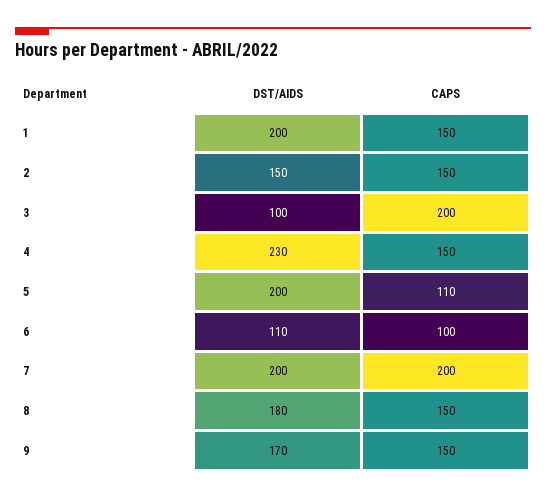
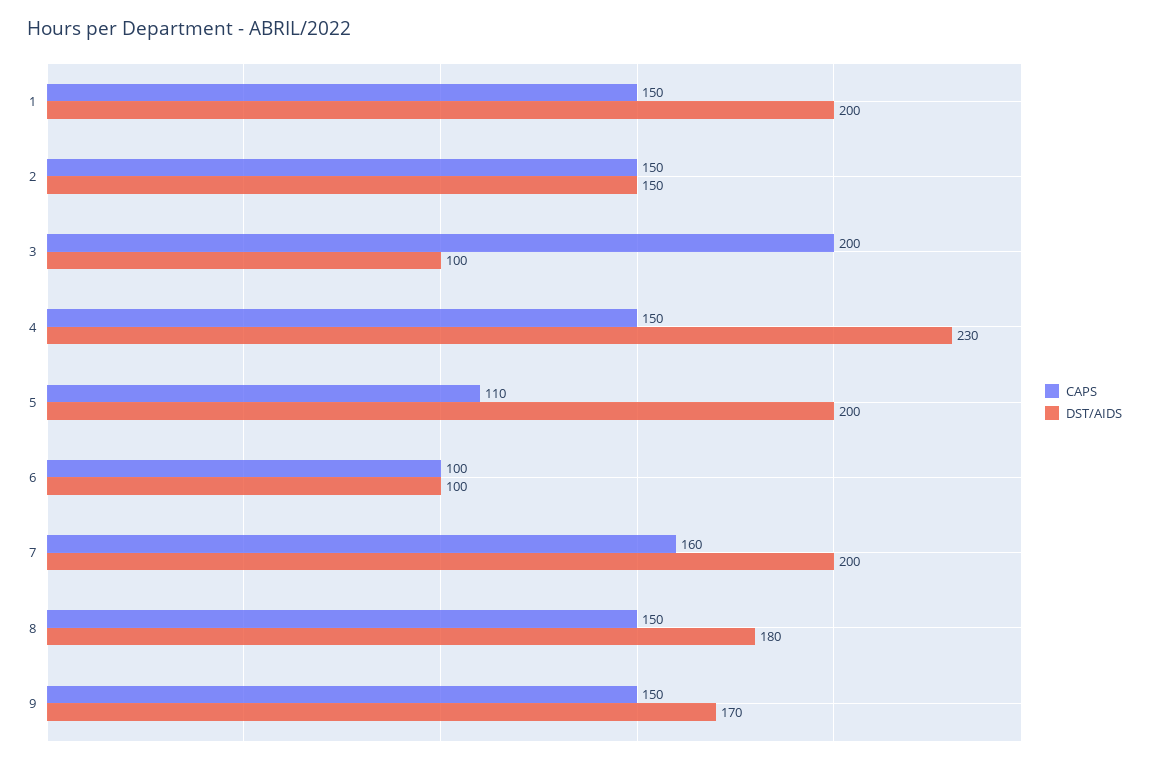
DST/AIDS, 6: 110 -> 100
CAPS, 7: 200 -> 160

